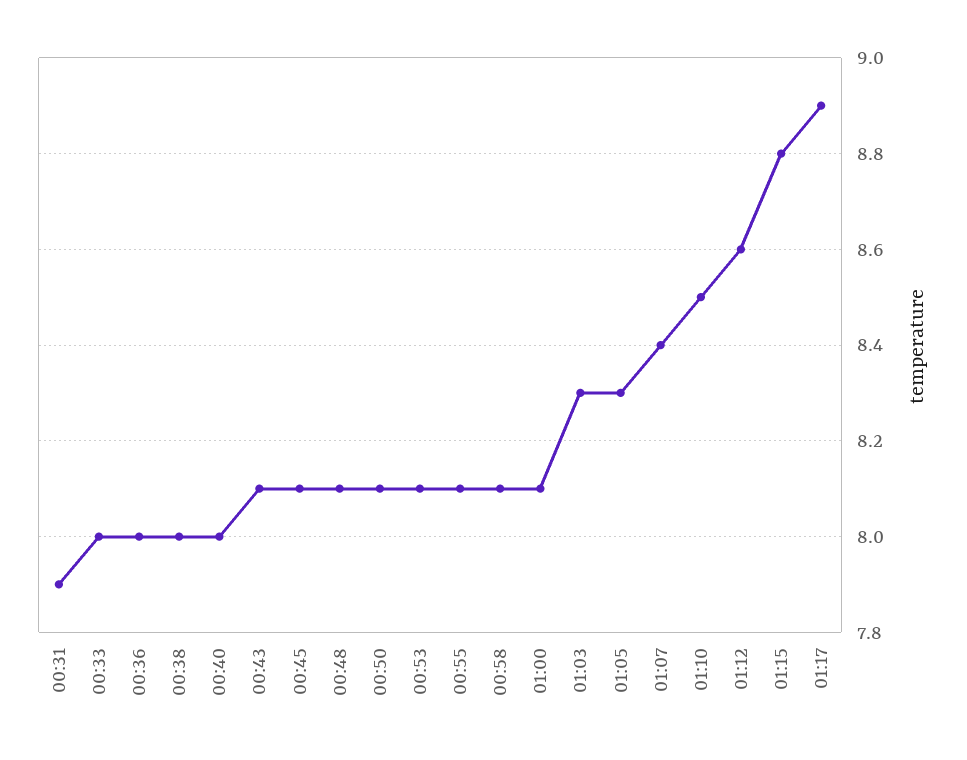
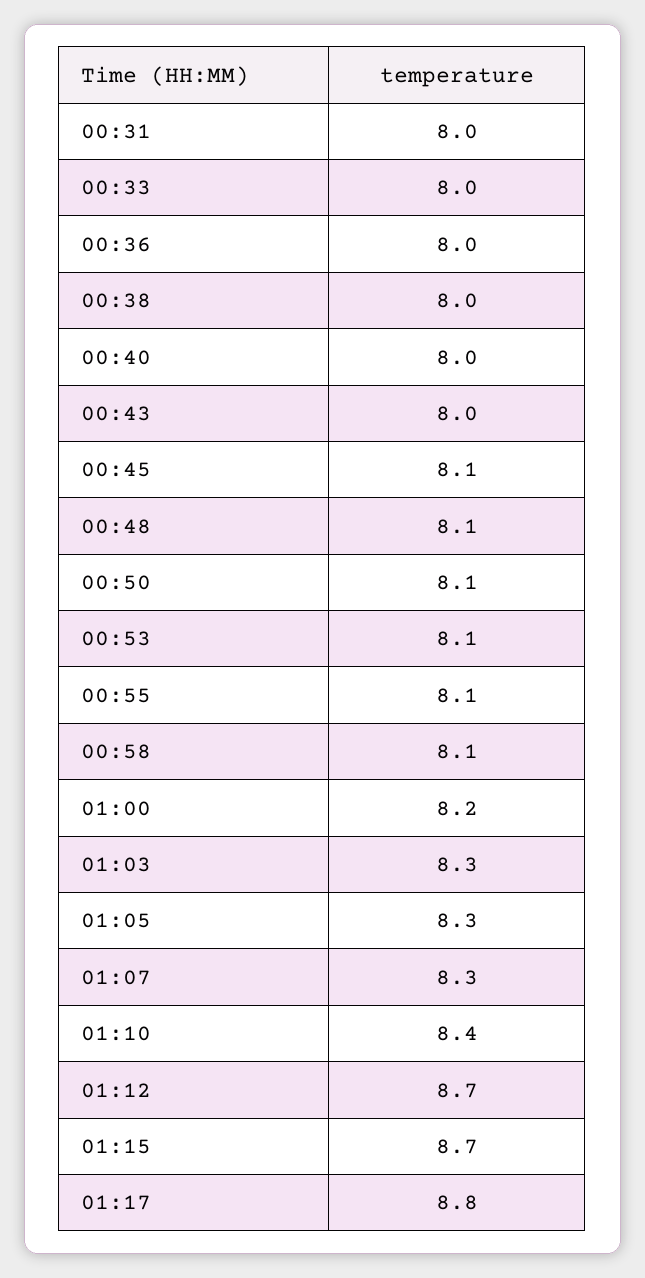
00:31: 7.9 -> 8
00:43: 8.1 -> 8
01:00: 8.1 -> 8.2
01:07: 8.4 -> 8.3
01:10: 8.5 -> 8.4
01:12: 8.6 -> 8.7
01:15: 8.8 -> 8.7
01:17: 8.9 -> 8.8

